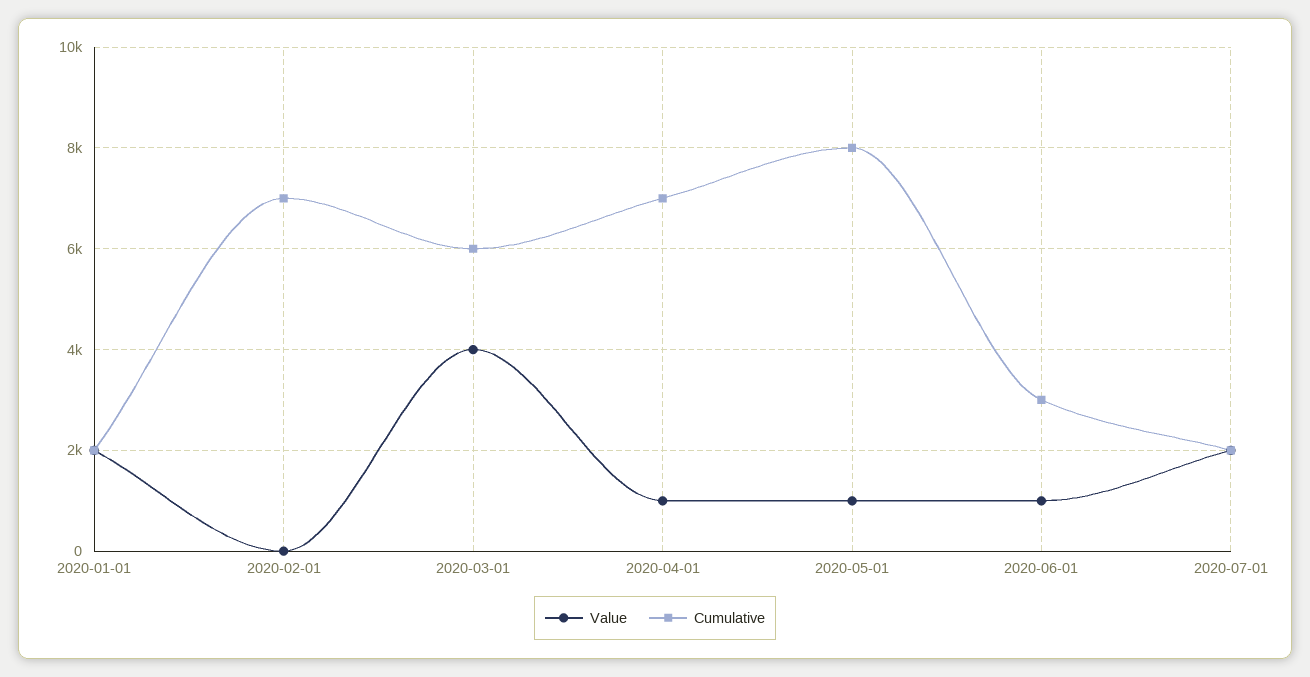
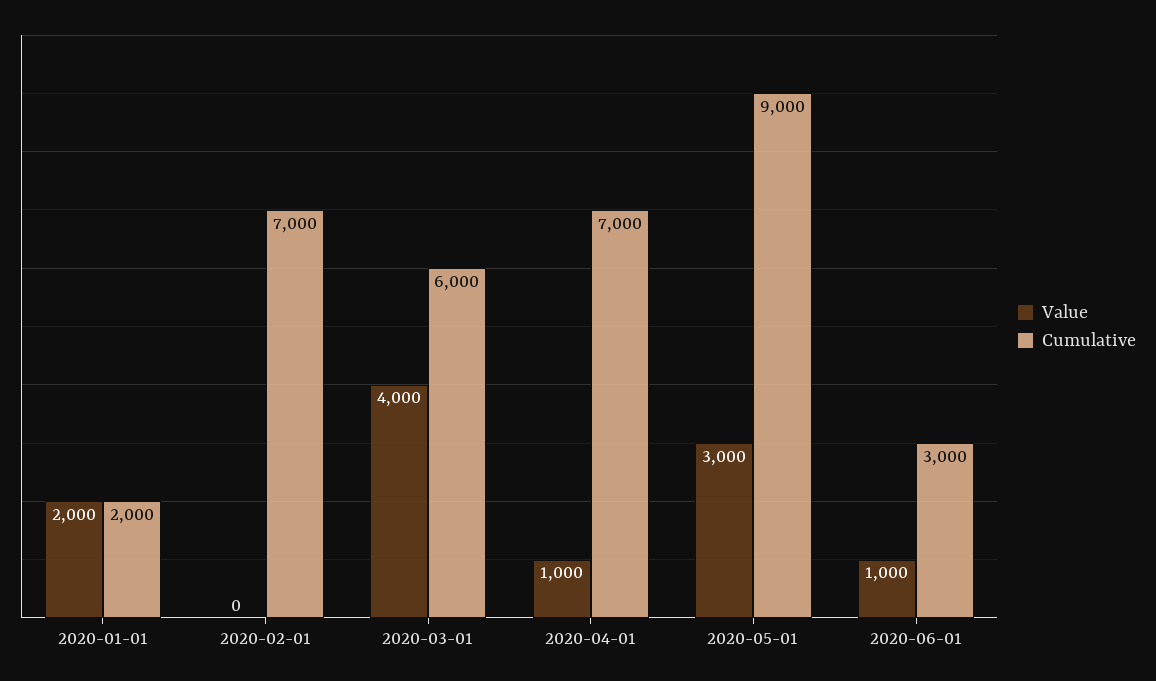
Value, 2020-05-01: 1000 -> 3000
Cumulative, 2020-05-01: 8000 -> 9000
Value, 2020-07-01: 2000 -> none
Cumulative, 2020-07-01: 2000 -> none

